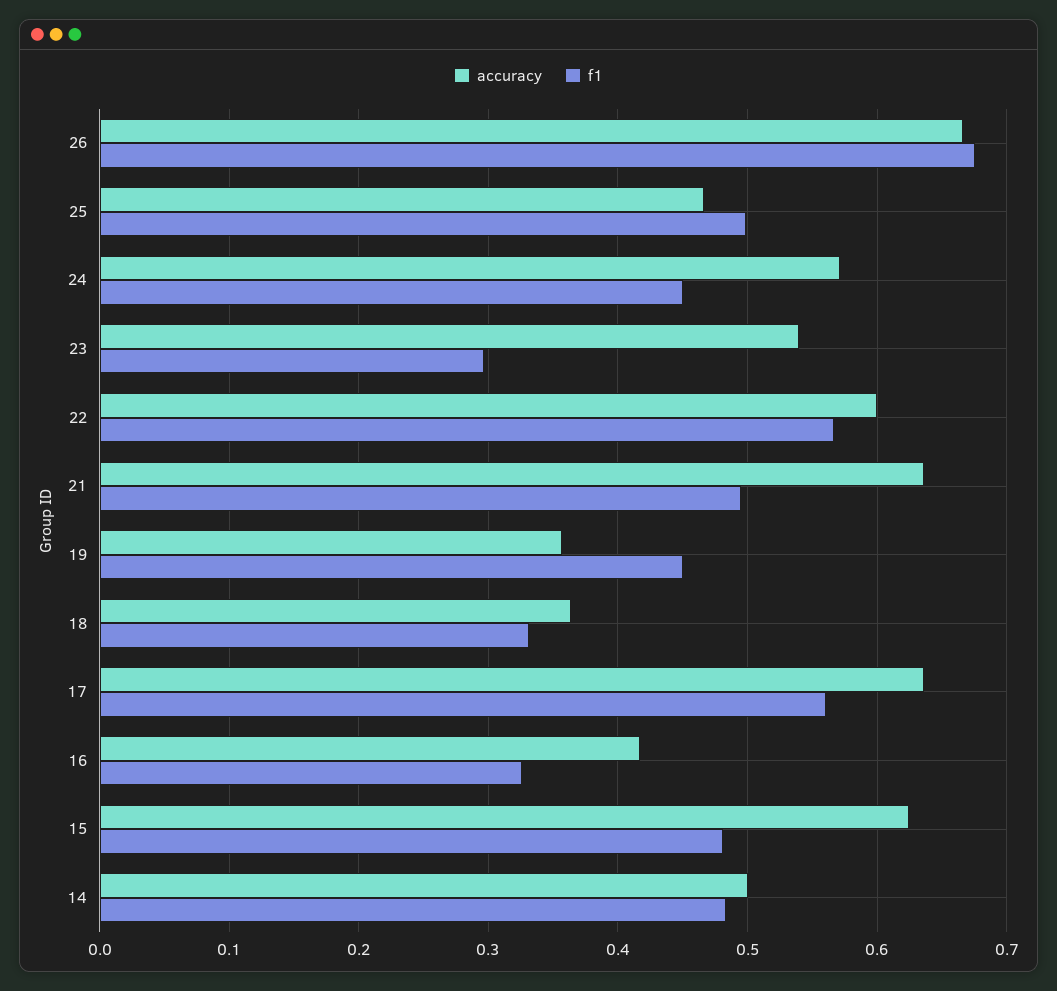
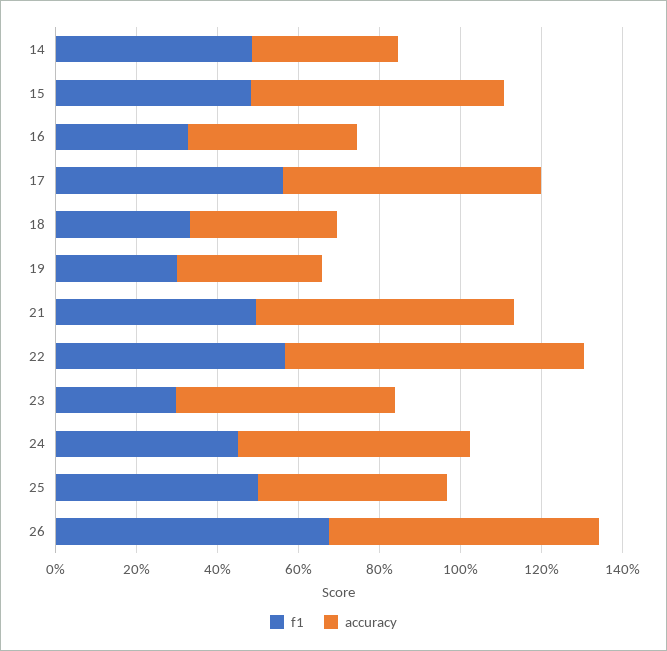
accuracy, 22: 0.6 -> 0.75
f1, 19: 0.45 -> 0.3
accuracy, 14: 0.5 -> 0.35

